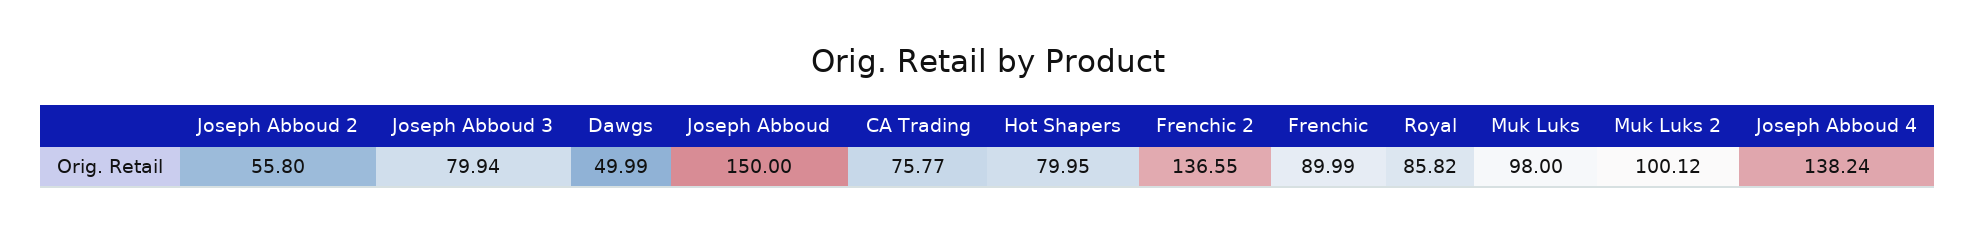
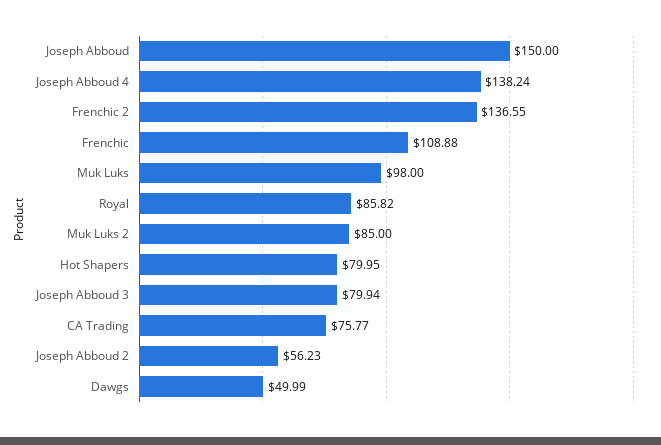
Joseph Abboud 2: 55.8 -> 56.23
Frenchic: 89.99 -> 108.88
Muk Luks 2: 100.12 -> 85

